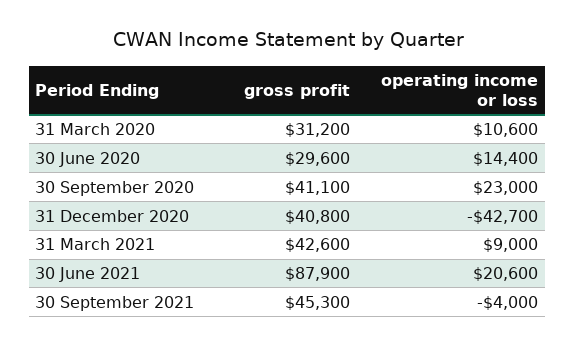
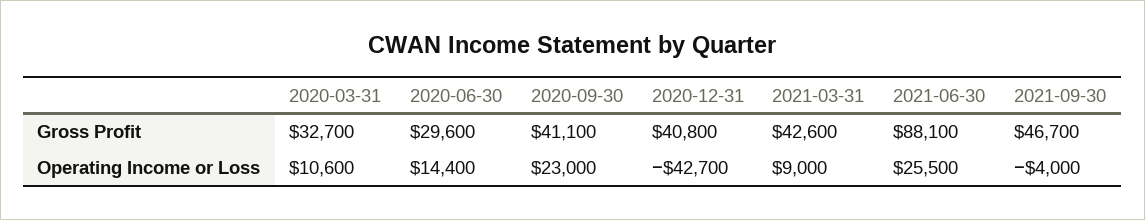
gross profit, 31 March 2020: 31200 -> 32700
gross profit, 30 June 2021: 87900 -> 88100
operating income or loss, 30 June 2021: 20600 -> 25500
gross profit, 30 September 2021: 45300 -> 46700

